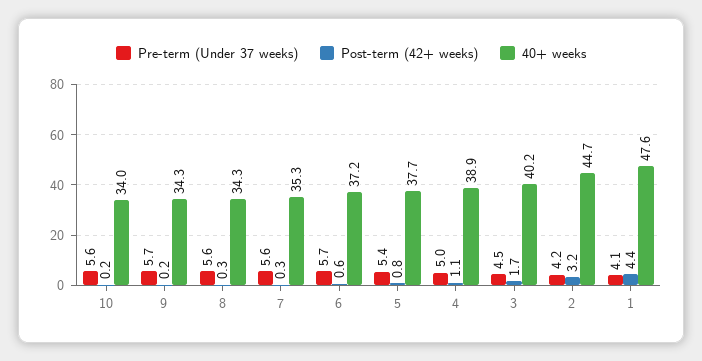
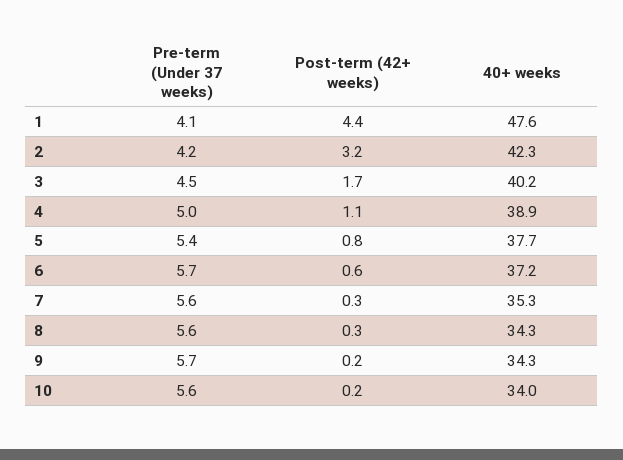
40+ weeks, 2: 44.7 -> 42.3

